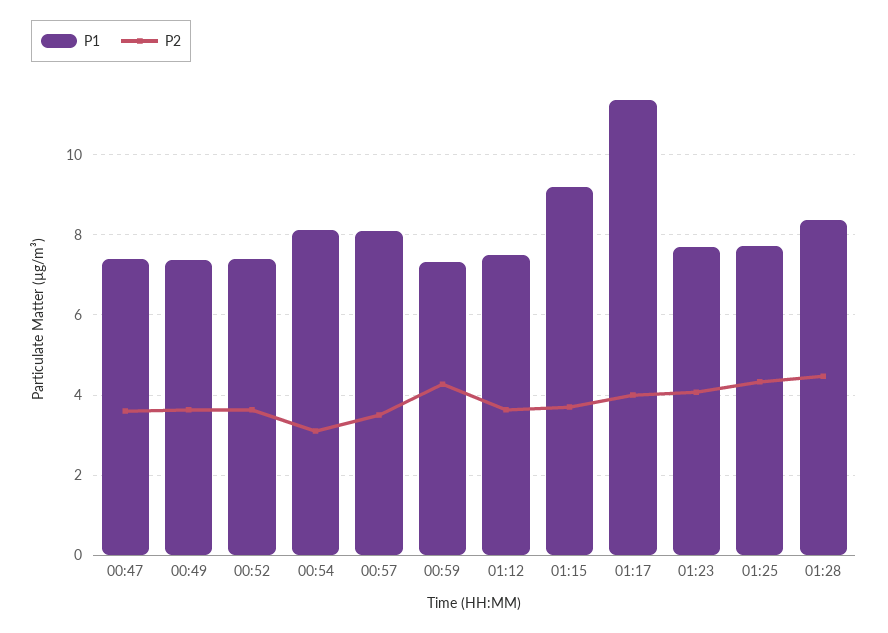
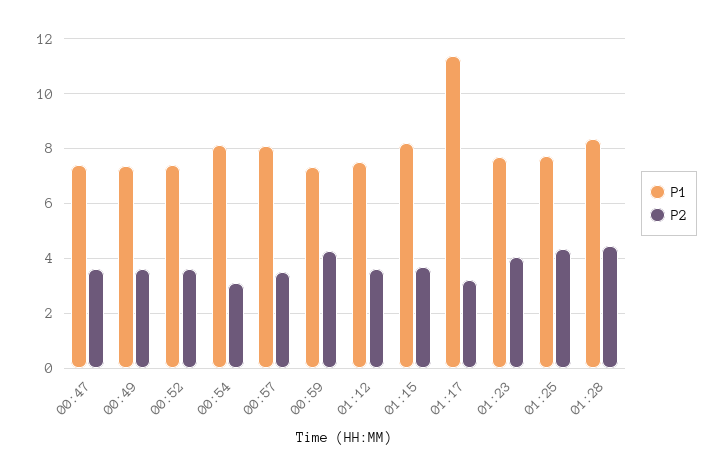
P1, 01:15: 9.2 -> 8.25
P2, 01:17: 4 -> 3.25

